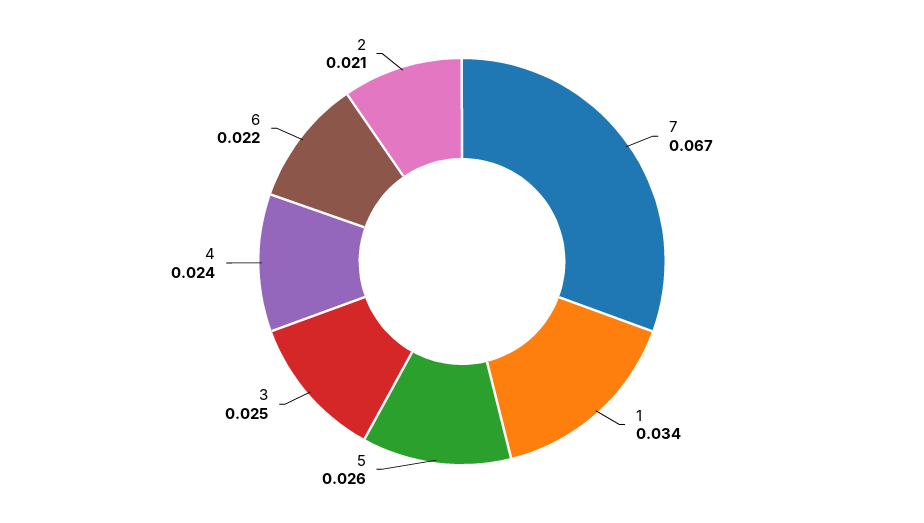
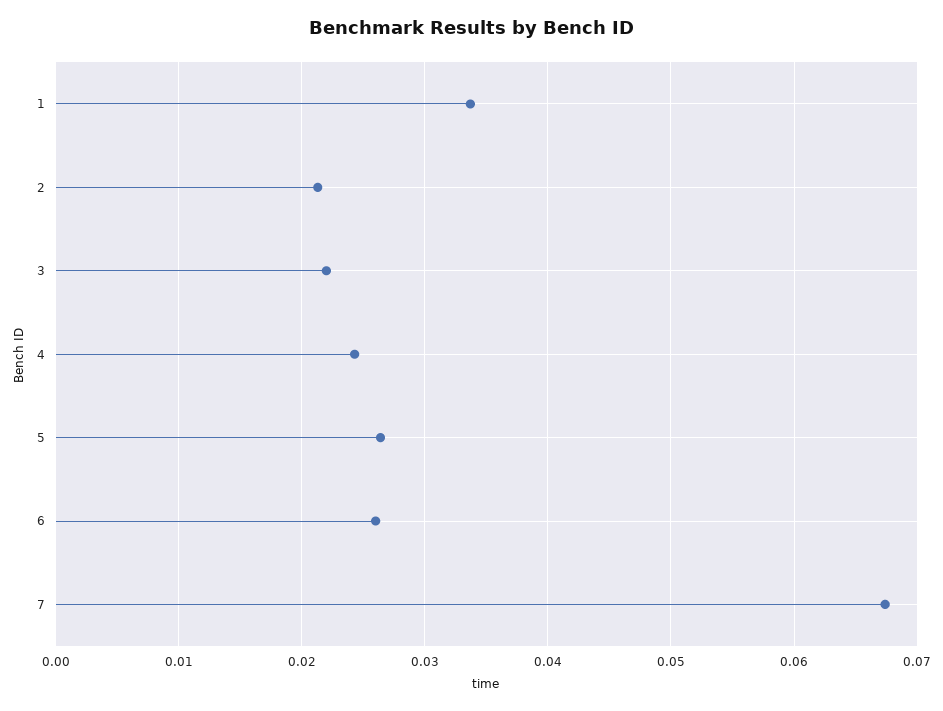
3: 0.025 -> 0.022
6: 0.022 -> 0.026

